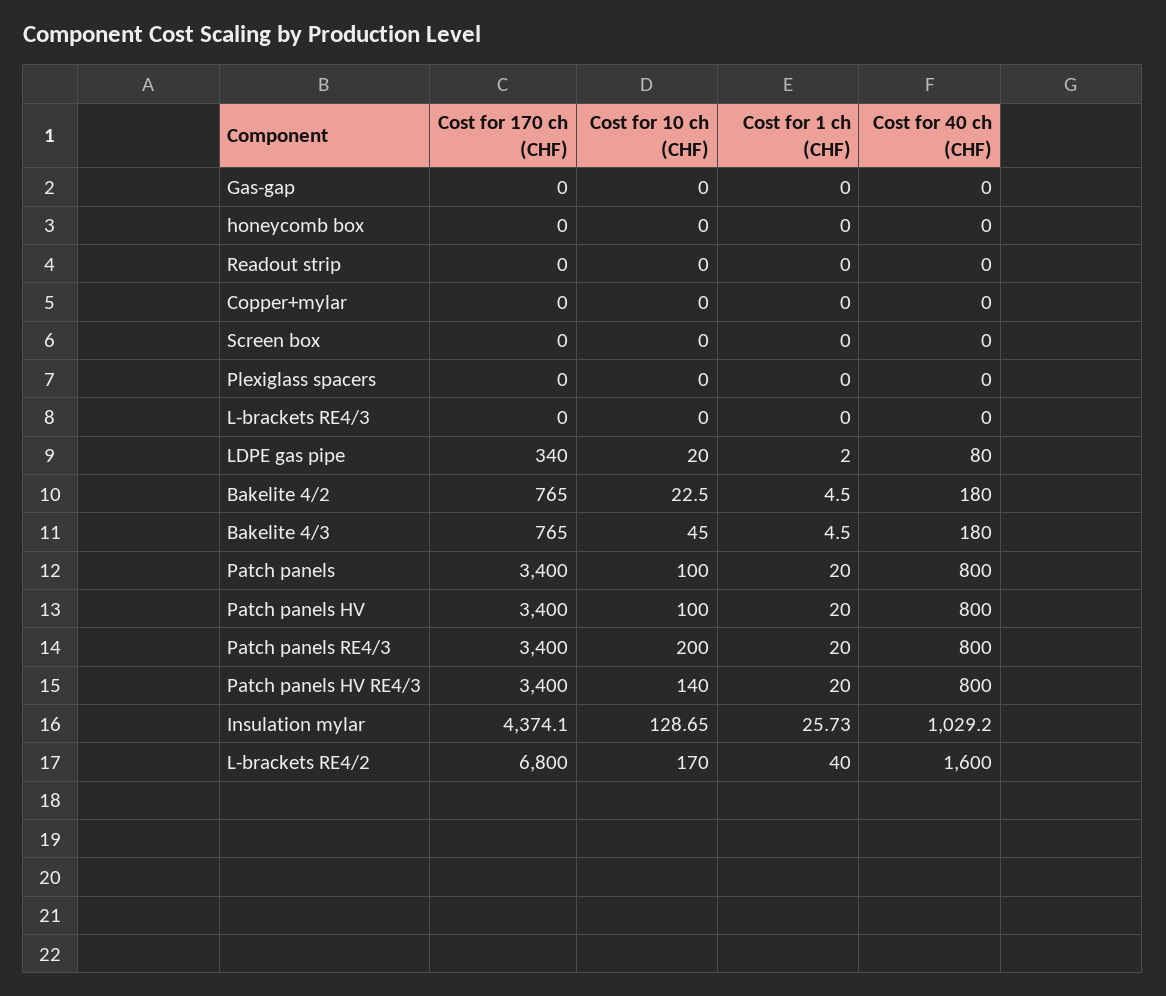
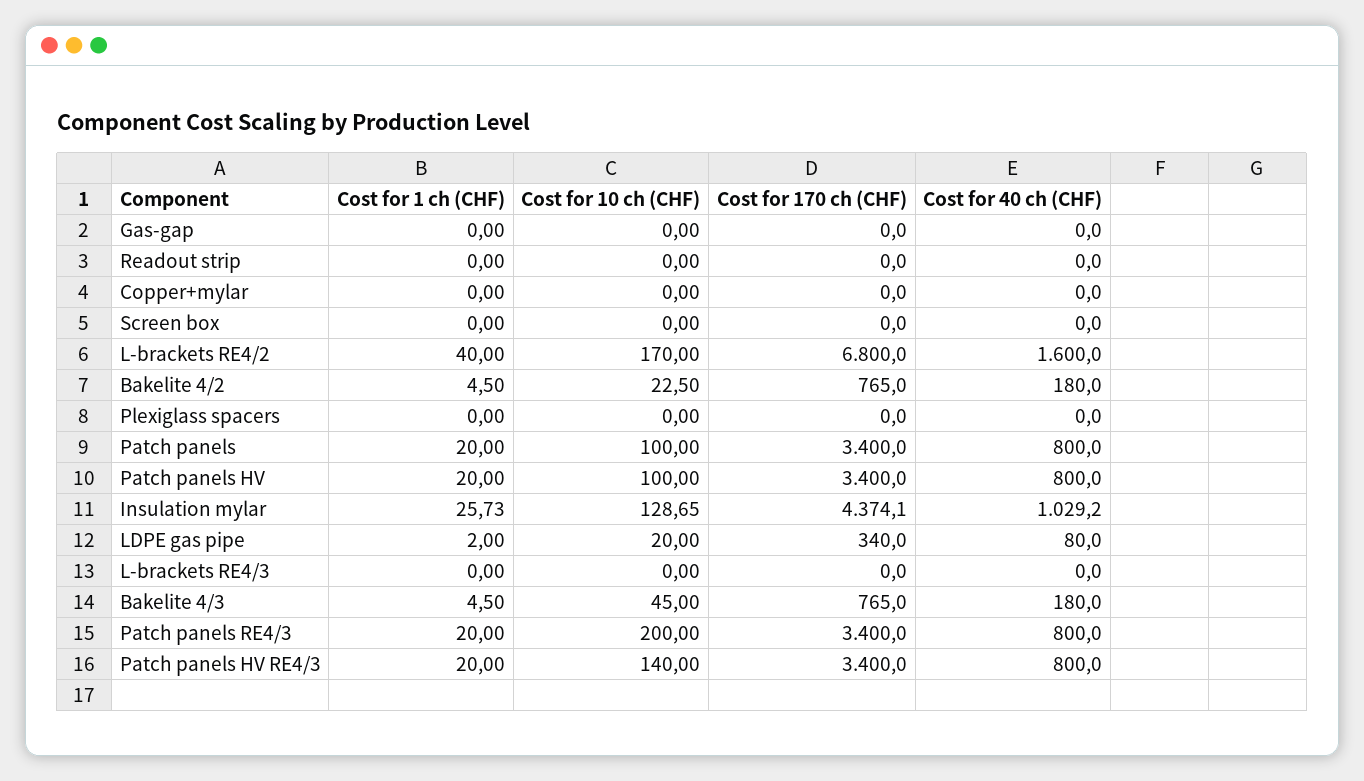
Cost for 170 ch (CHF), honeycomb box: 0 -> none
Cost for 10 ch (CHF), honeycomb box: 0 -> none
Cost for 1 ch (CHF), honeycomb box: 0 -> none
Cost for 40 ch (CHF), honeycomb box: 0 -> none

